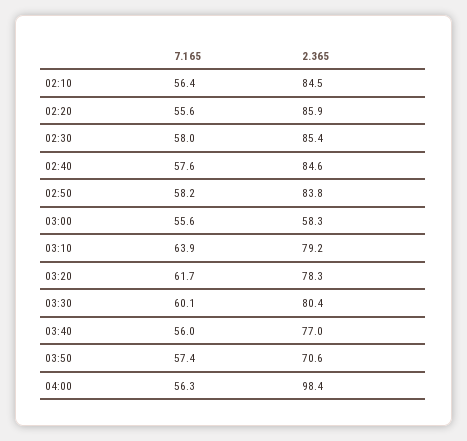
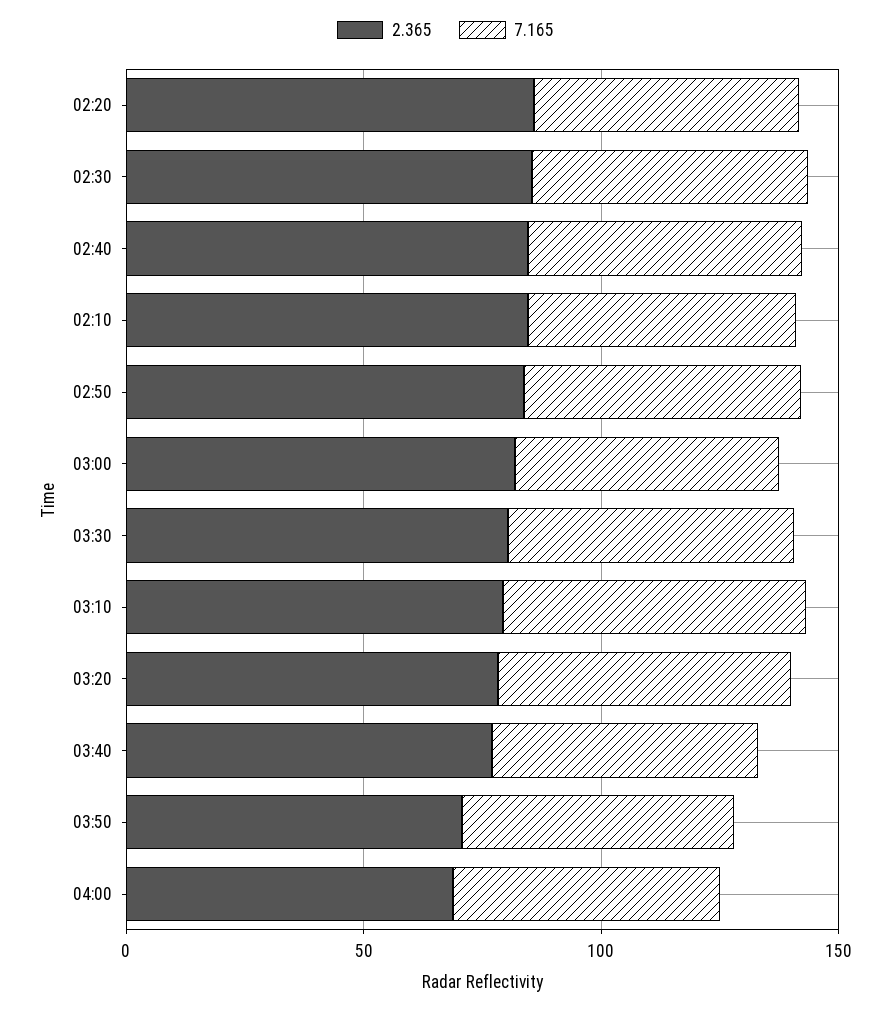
2.365, 03:00: 58.3 -> 80
2.365, 04:00: 98.4 -> 70

